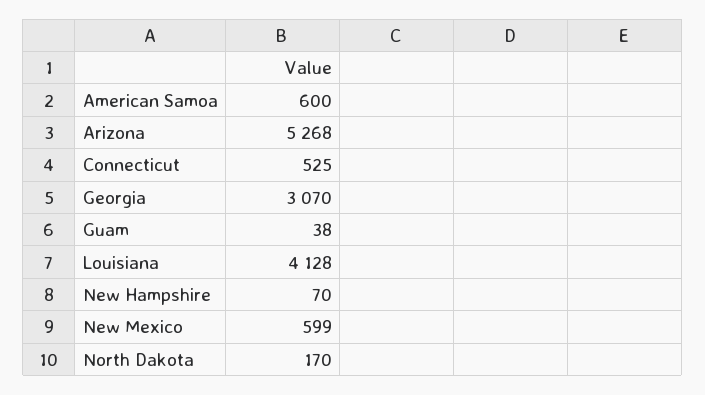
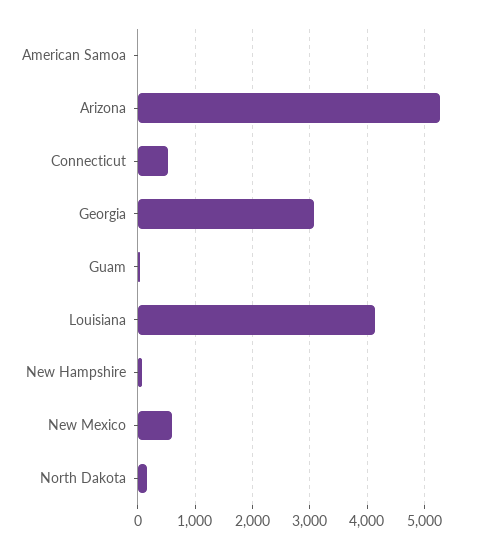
American Samoa: 600 -> 0

